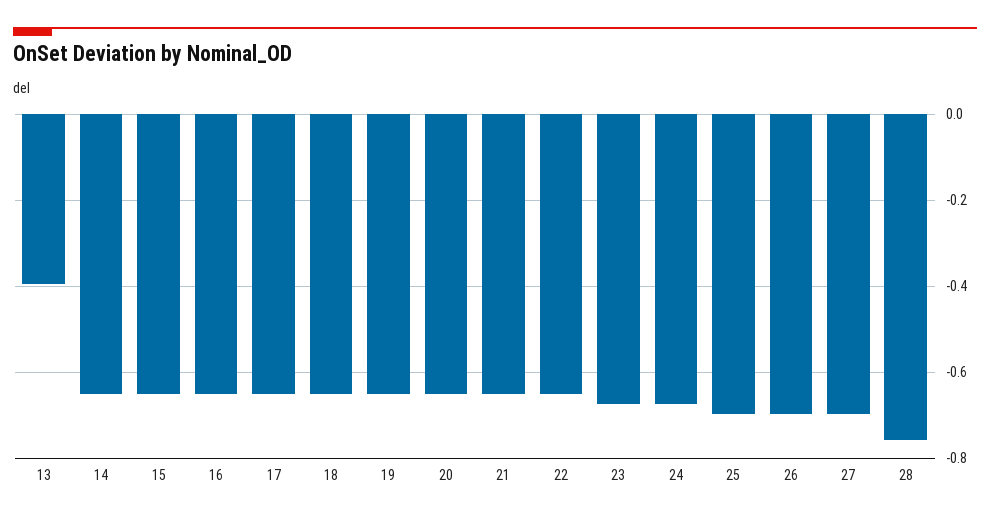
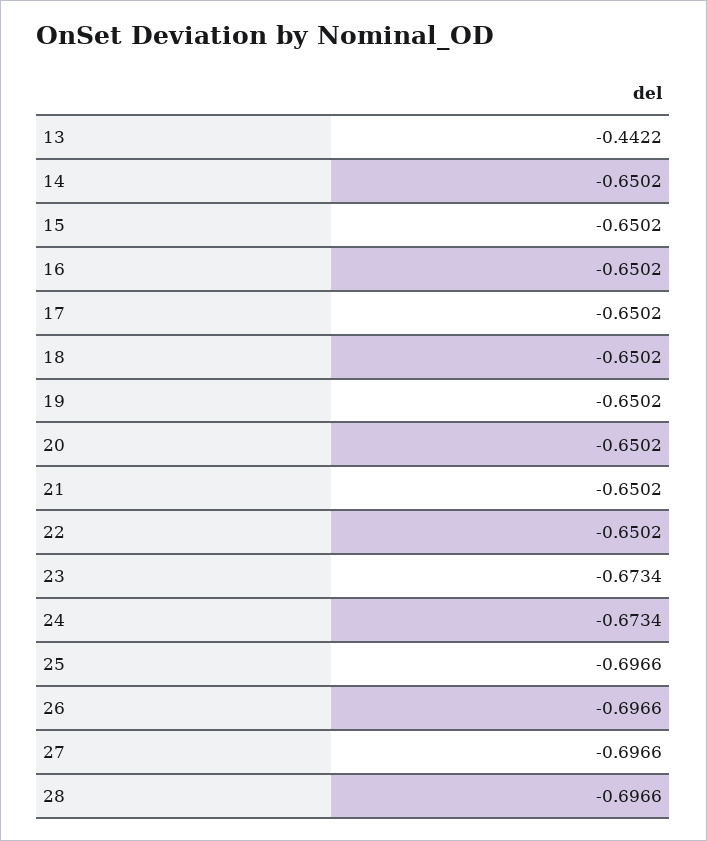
13: -0.4 -> -0.4422
28: -0.76 -> -0.6966

